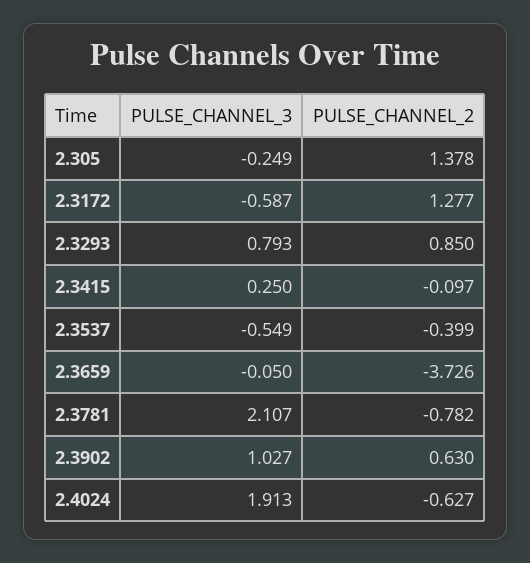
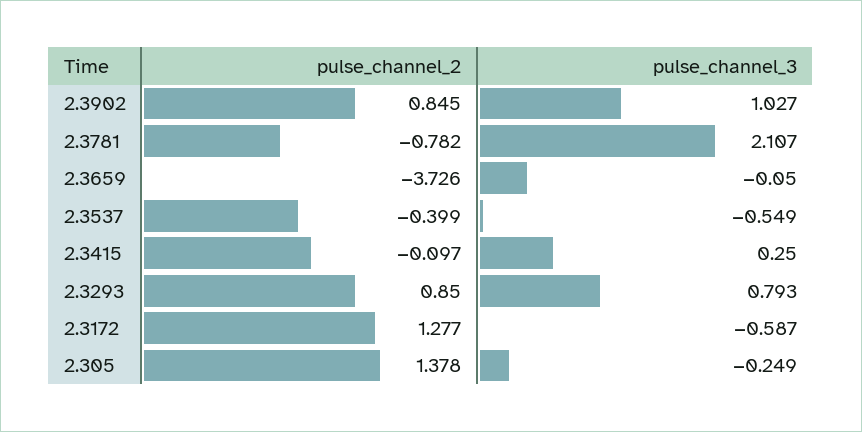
PULSE_CHANNEL_2, 2.3902: 0.63 -> 0.845
PULSE_CHANNEL_3, 2.4024: 1.913 -> none
PULSE_CHANNEL_2, 2.4024: -0.627 -> none

